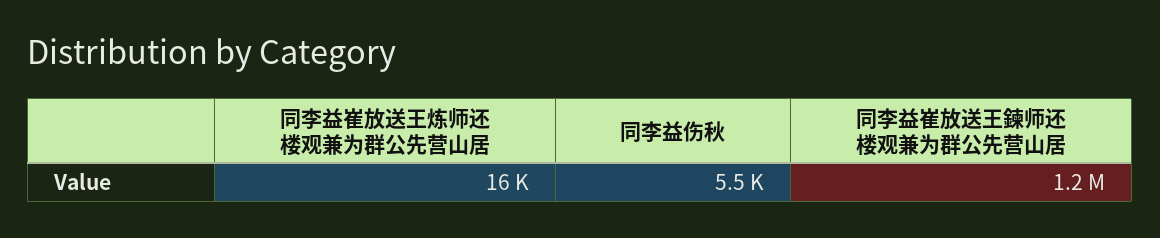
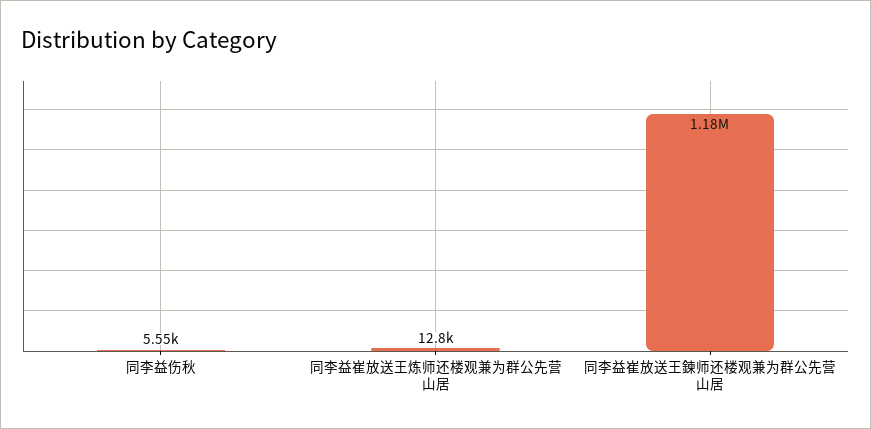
同李益崔放送王炼师还楼观兼为群公先营山居: 16000 -> 12800

